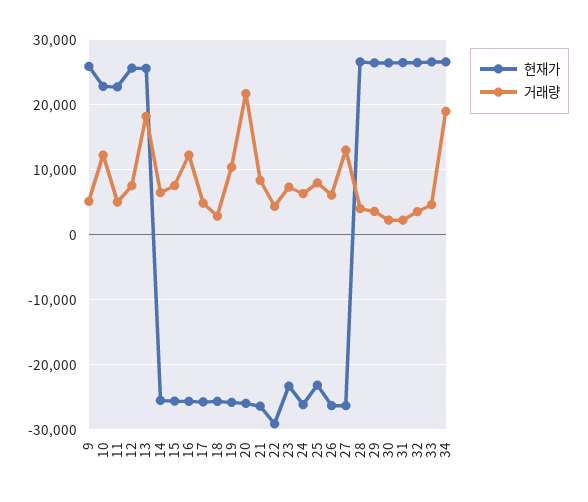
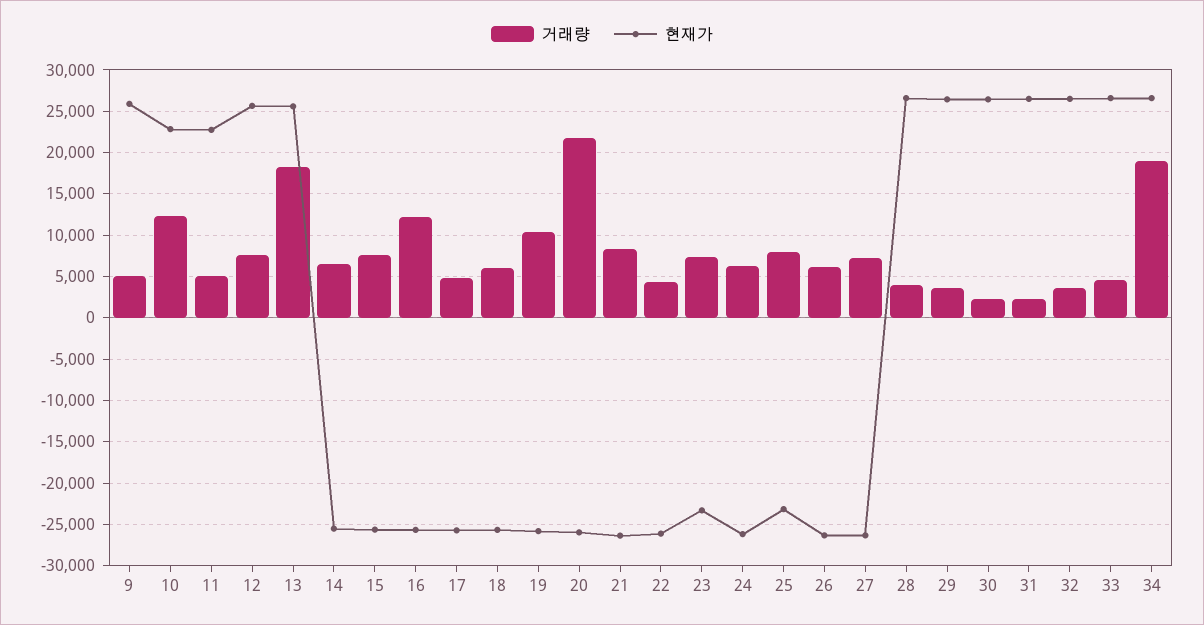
거래량, 18: 3000 -> 6000
현재가, 22: -29000 -> -26000
거래량, 27: 13000 -> 7000

